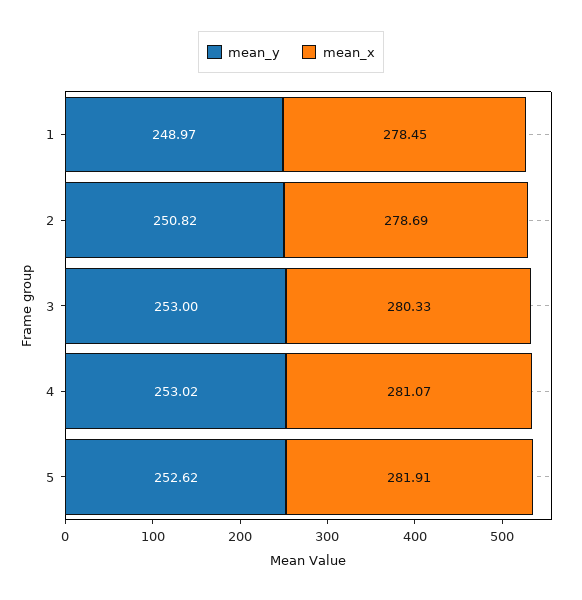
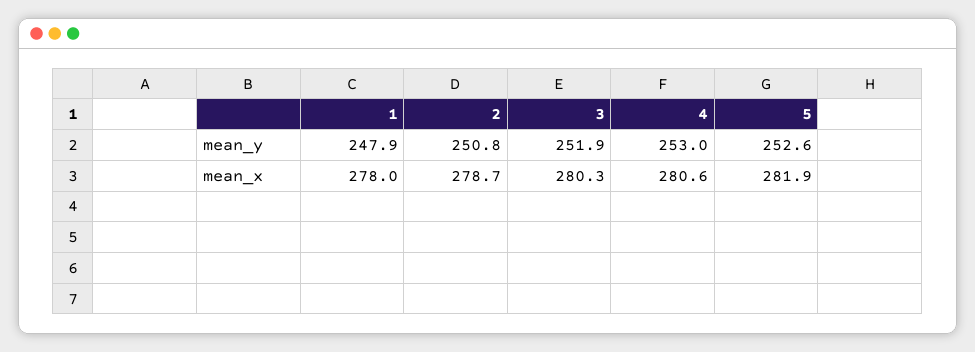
mean_y, 1: 248.97 -> 247.9
mean_x, 1: 278.45 -> 278
mean_y, 3: 253 -> 251.9
mean_x, 4: 281.07 -> 280.6

